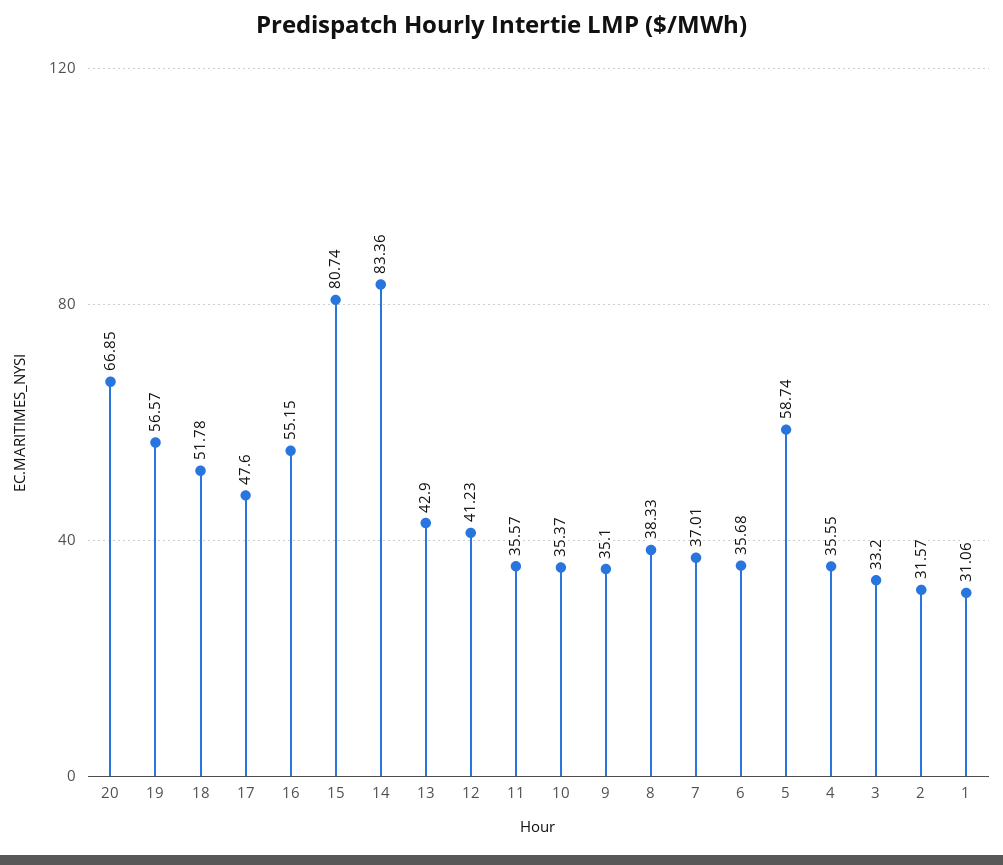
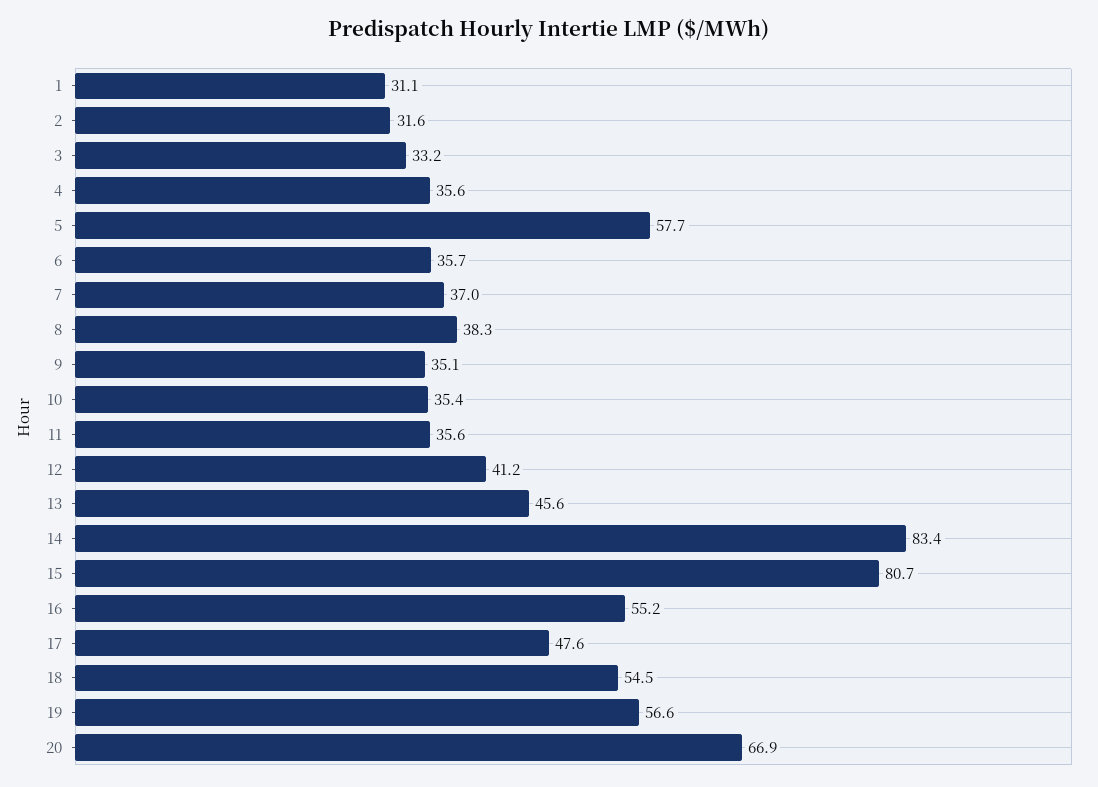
18: 51.78 -> 54.5
13: 42.9 -> 45.6
5: 58.74 -> 57.7

